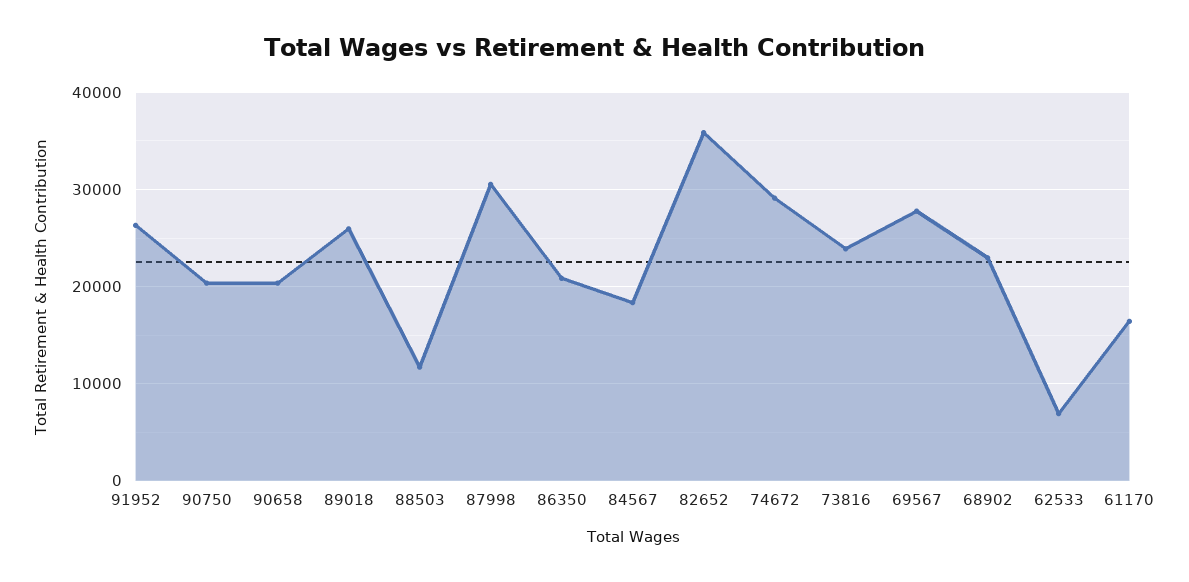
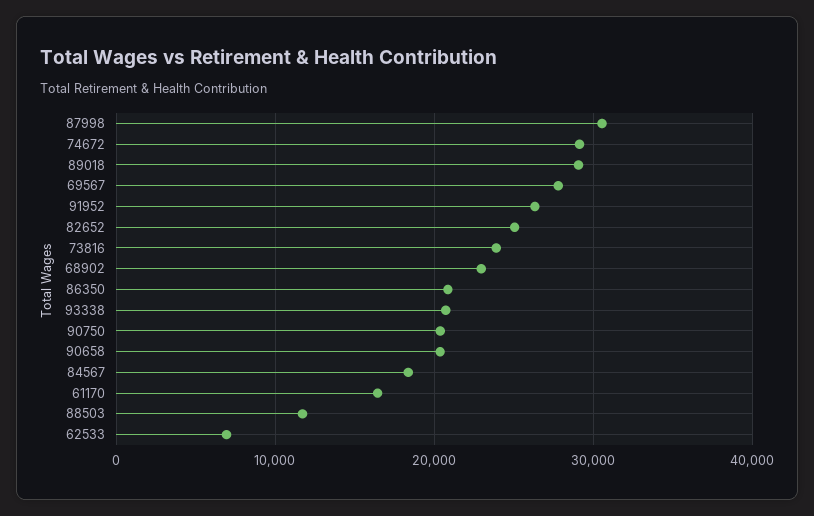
89018: 26000 -> 29000
82652: 36000 -> 25000
93338: none -> 21000

